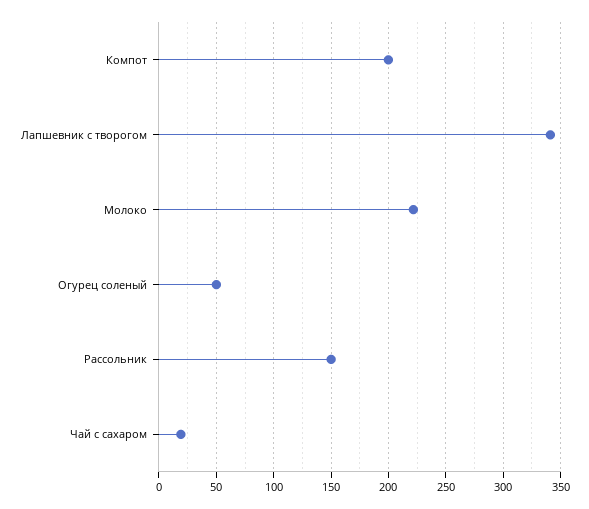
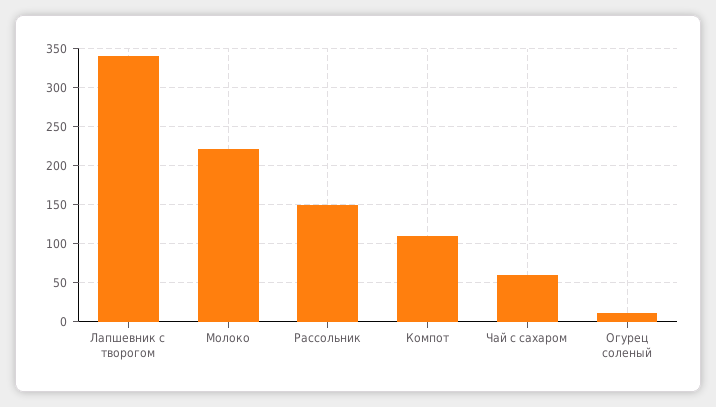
Компот: 200 -> 110
Огурец соленый: 50 -> 10
Чай с сахаром: 20 -> 60

